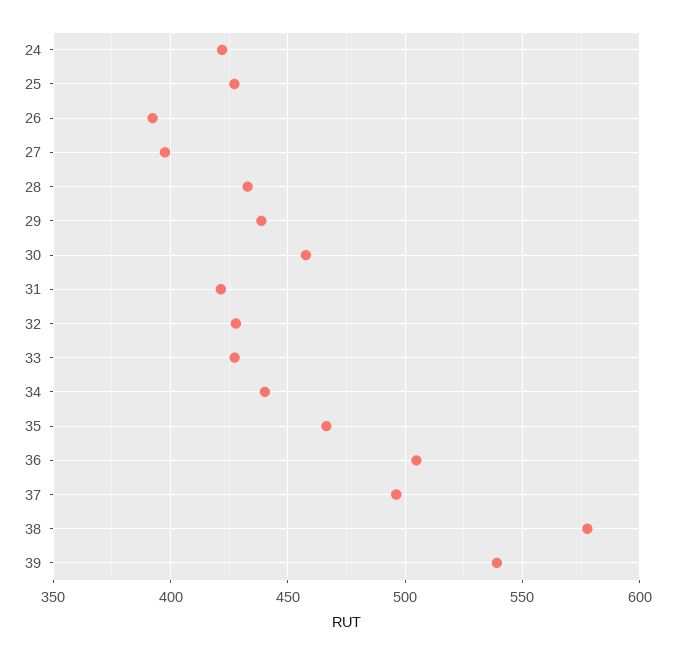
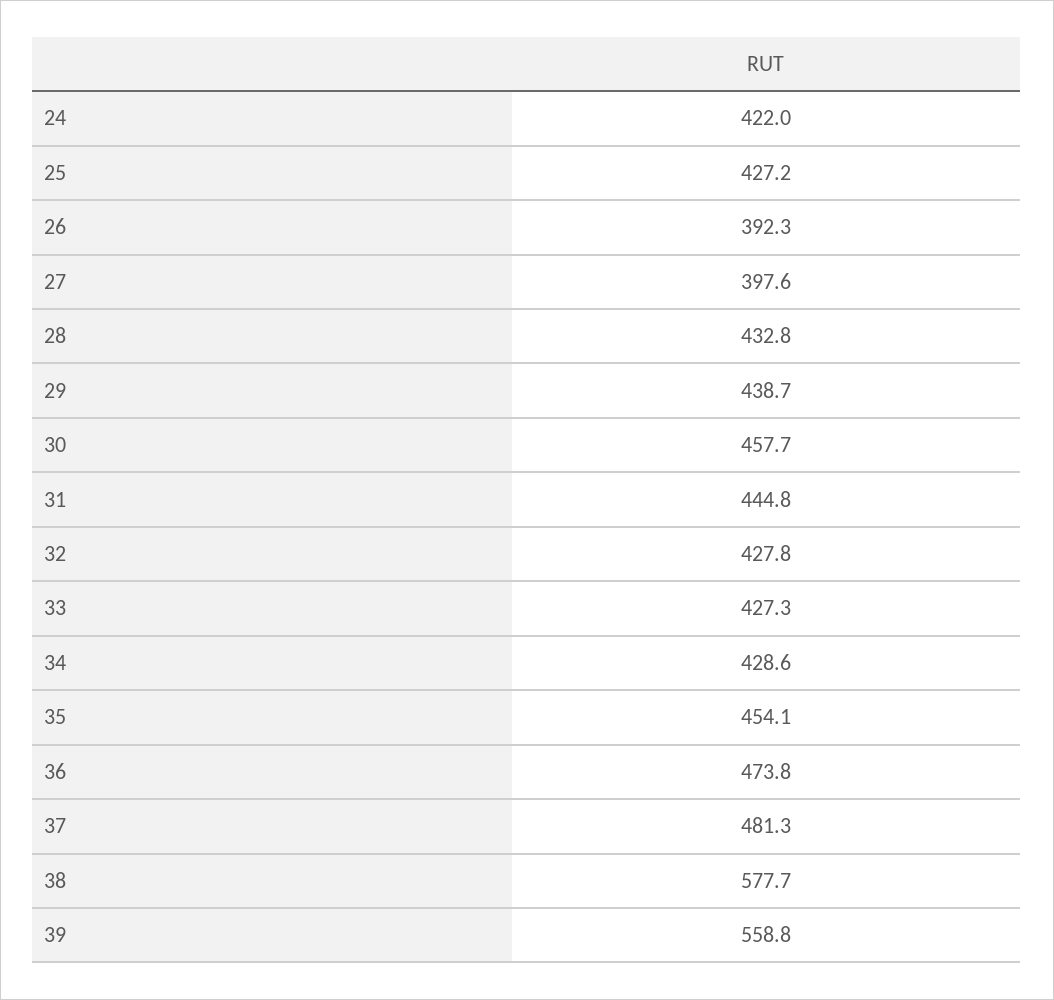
31: 420 -> 444.8
34: 440 -> 428.6
35: 465 -> 454.1
36: 505 -> 473.8
37: 495 -> 481.3
39: 540 -> 558.8

